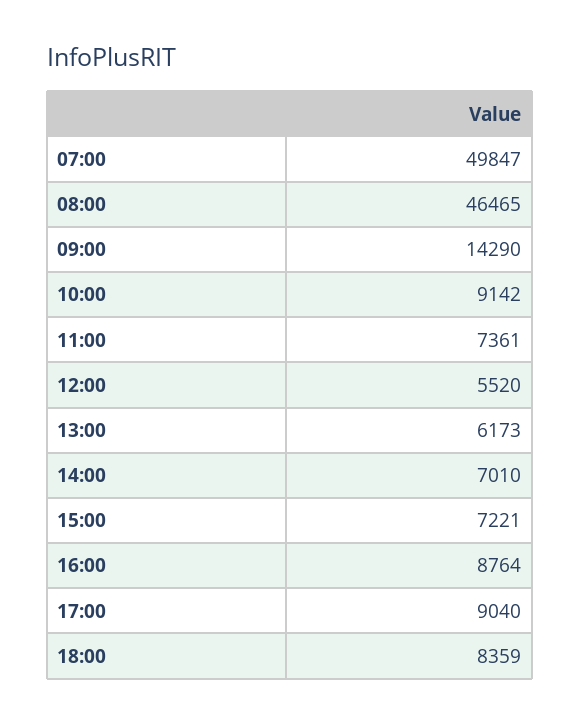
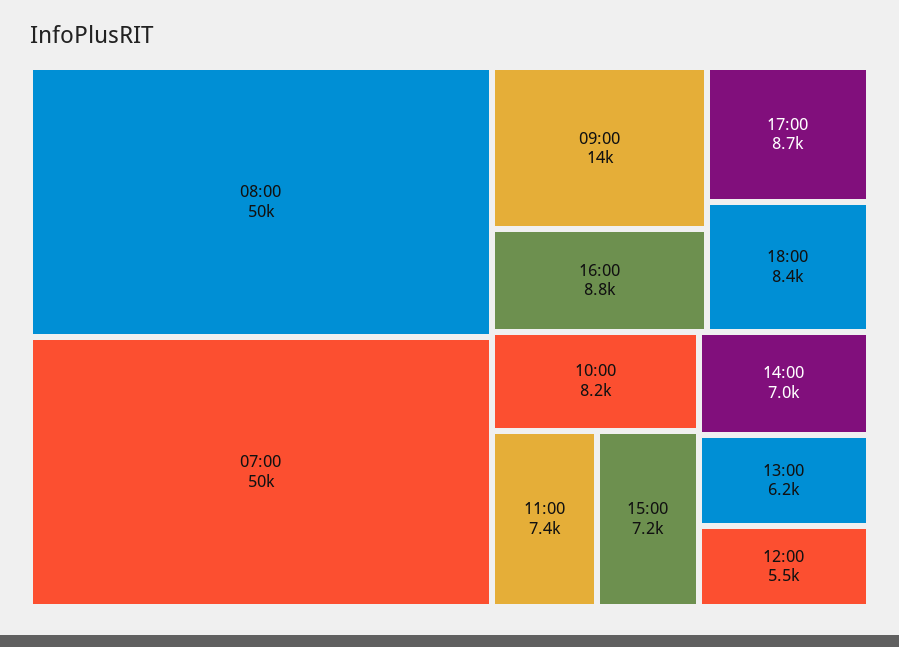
08:00: 46465 -> 50000
10:00: 9142 -> 8200
17:00: 9040 -> 8700

